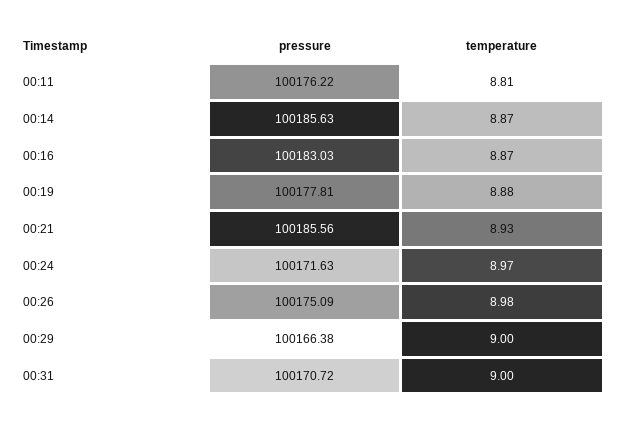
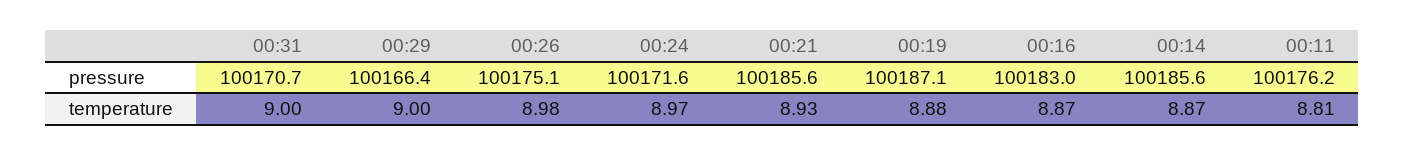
pressure, 00:19: 100177.81 -> 100187.1

